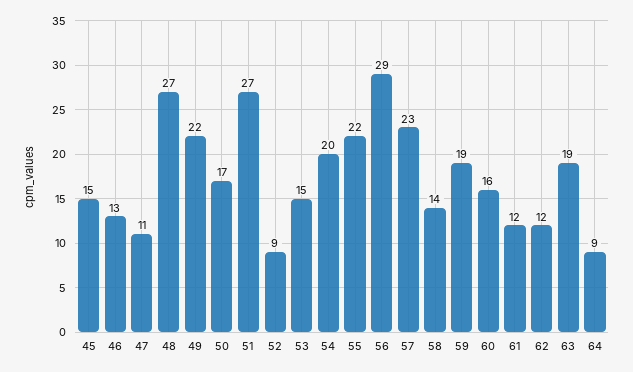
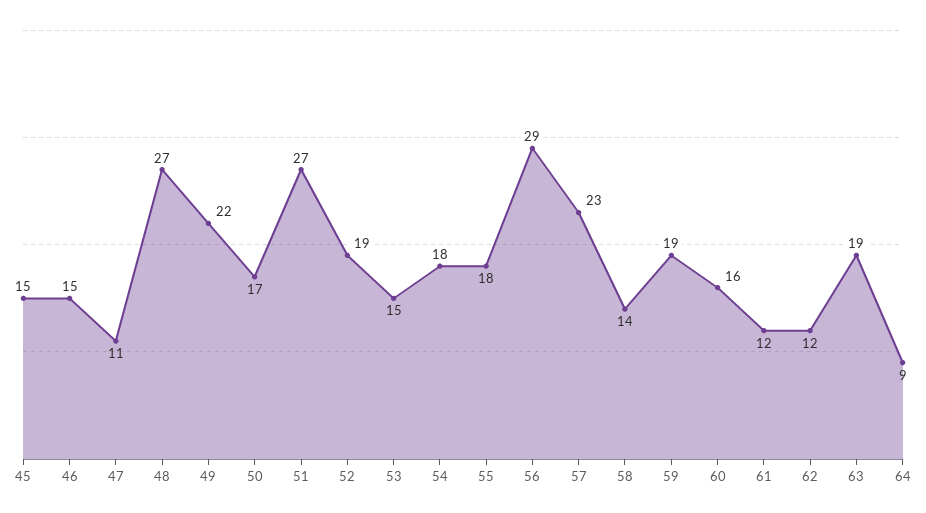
46: 13 -> 15
52: 9 -> 19
54: 20 -> 18
55: 22 -> 18

